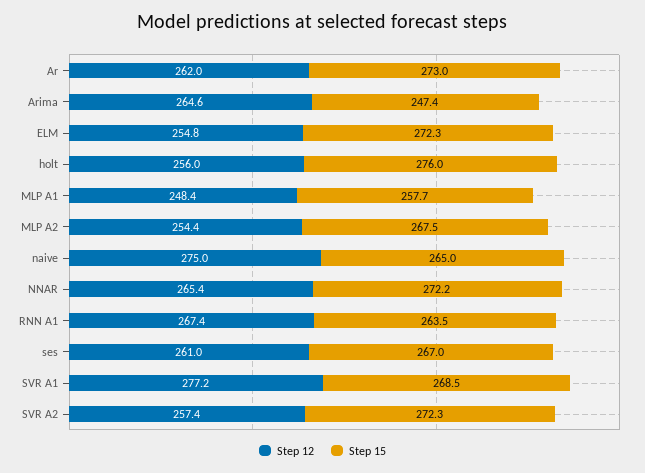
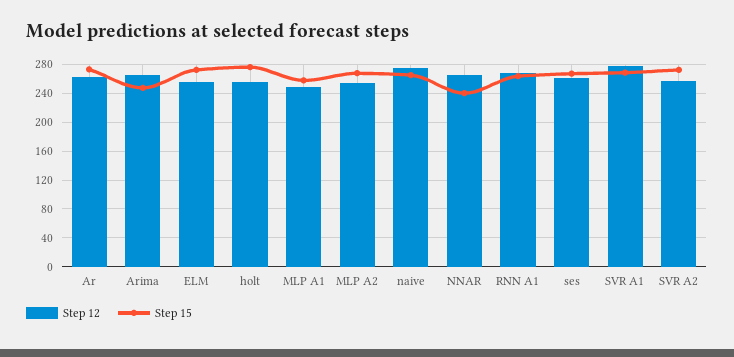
Step 15, NNAR: 272.2 -> 240

